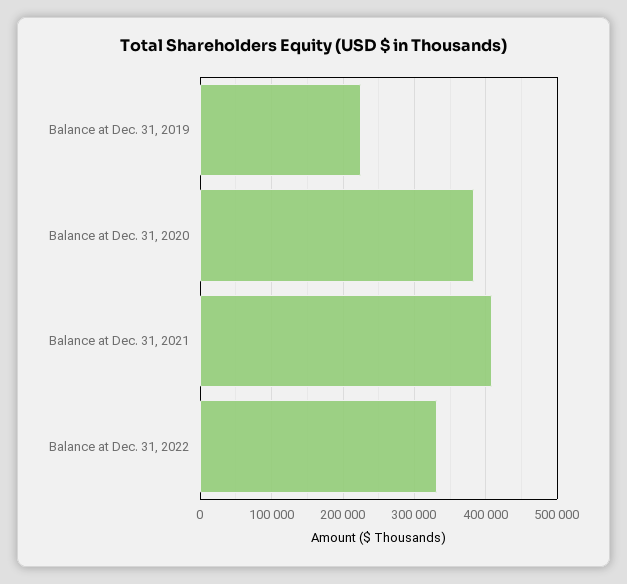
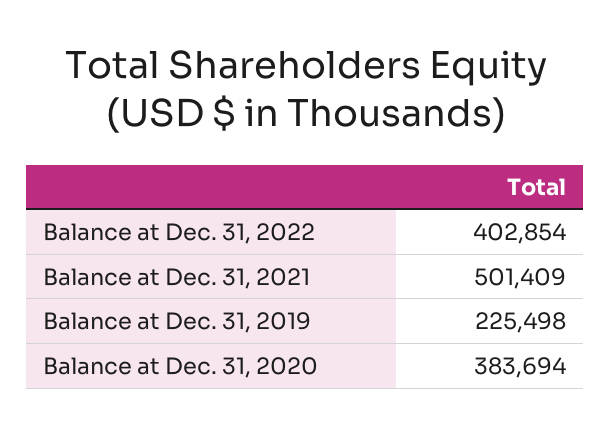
Balance at Dec. 31, 2021: 410000 -> 501409
Balance at Dec. 31, 2022: 330000 -> 402854

